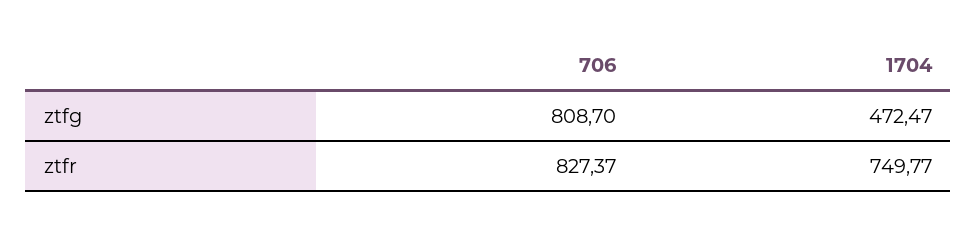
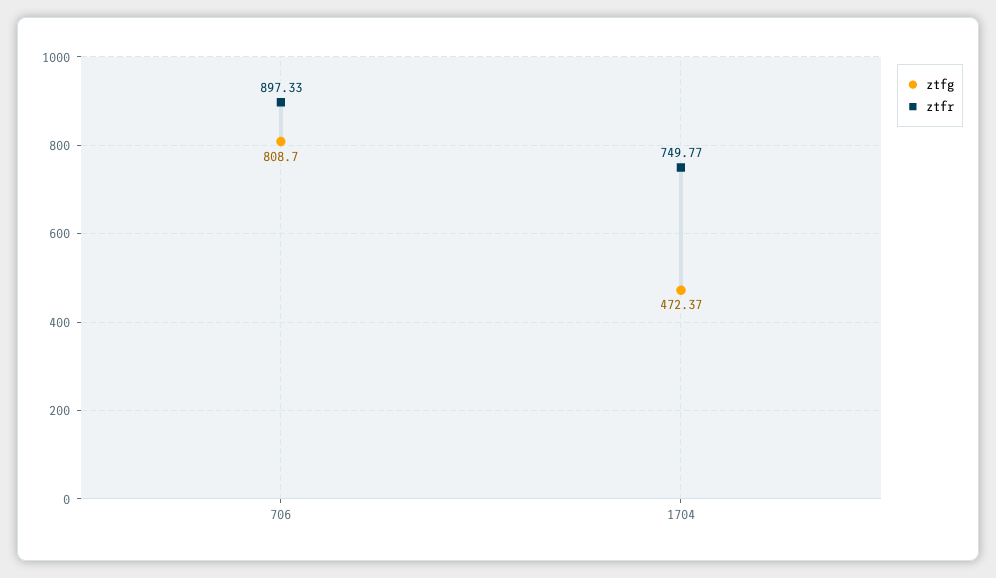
ztfg, 1704: 472.47 -> 472.37
ztfr, 706: 827.37 -> 897.33

